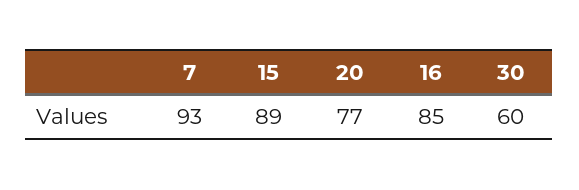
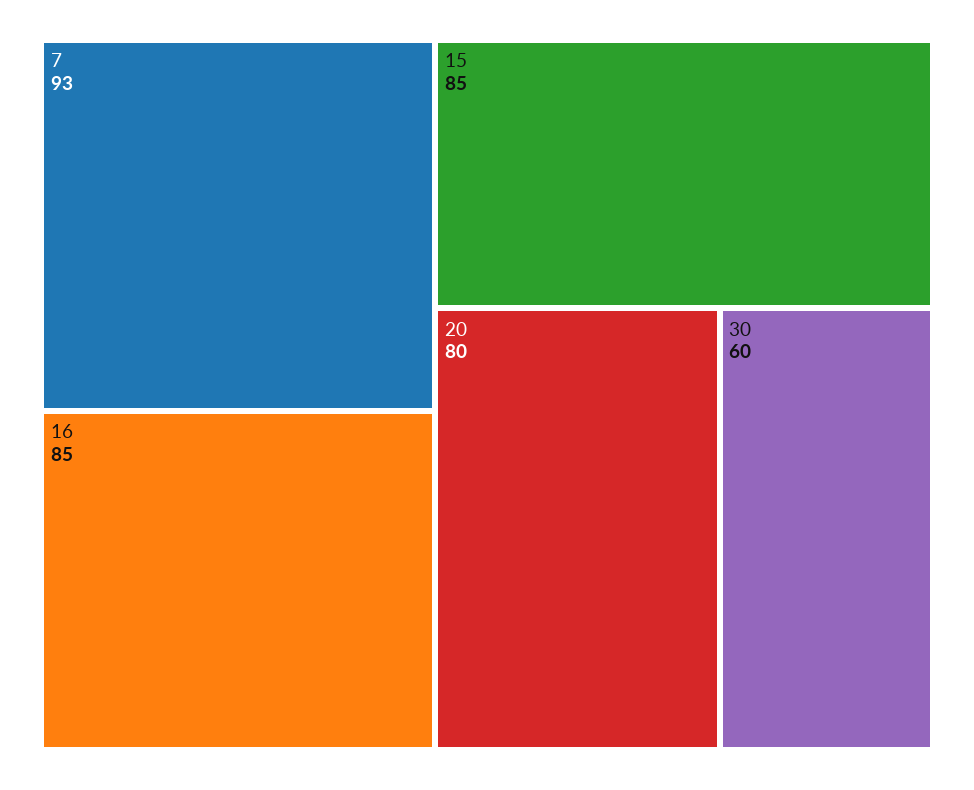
15: 89 -> 85
20: 77 -> 80

